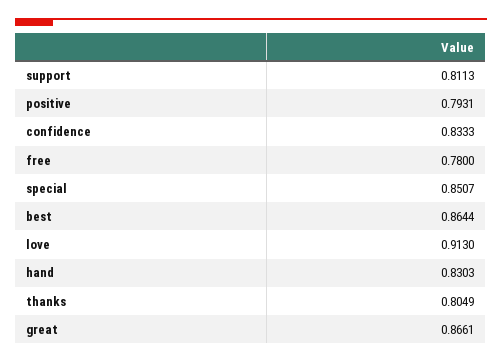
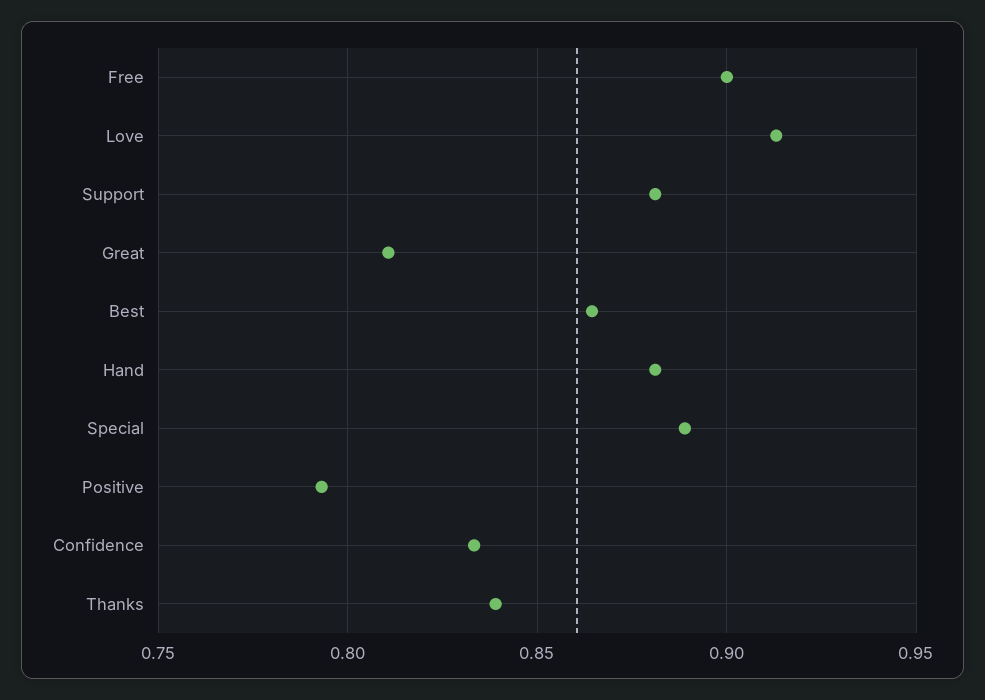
support: 0.8113 -> 0.88
free: 0.78 -> 0.9
special: 0.8507 -> 0.89
hand: 0.8303 -> 0.88
thanks: 0.8049 -> 0.84
great: 0.8661 -> 0.81

